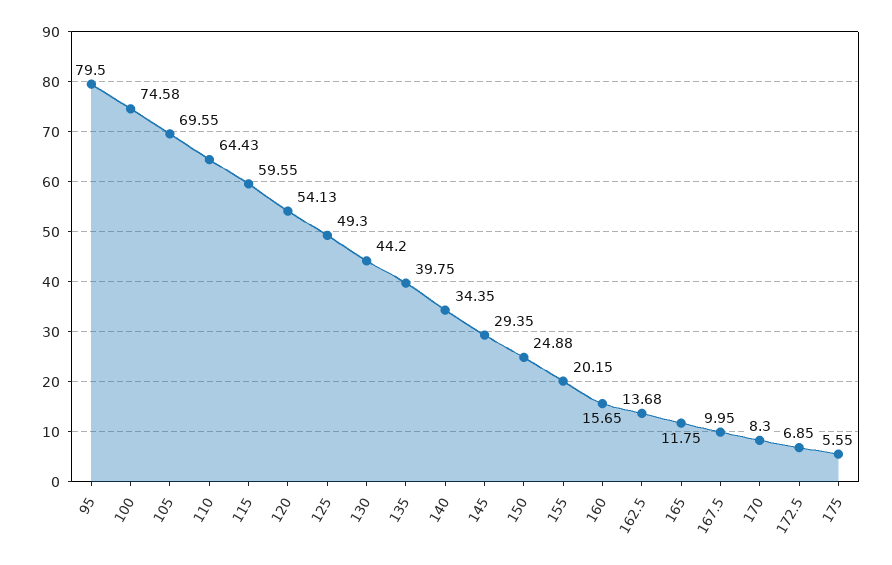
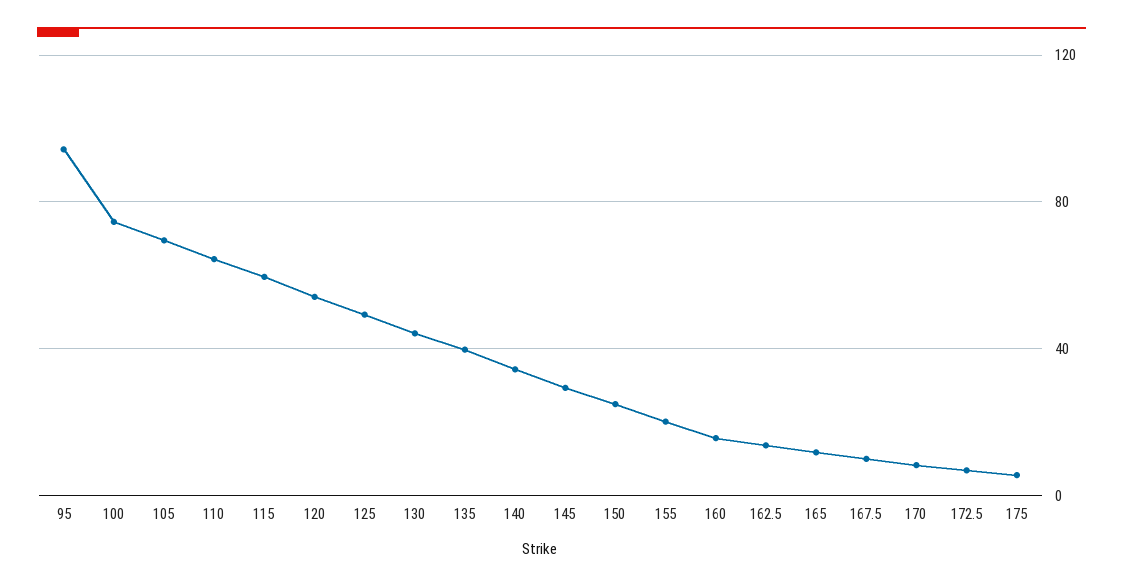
95: 79.5 -> 95

